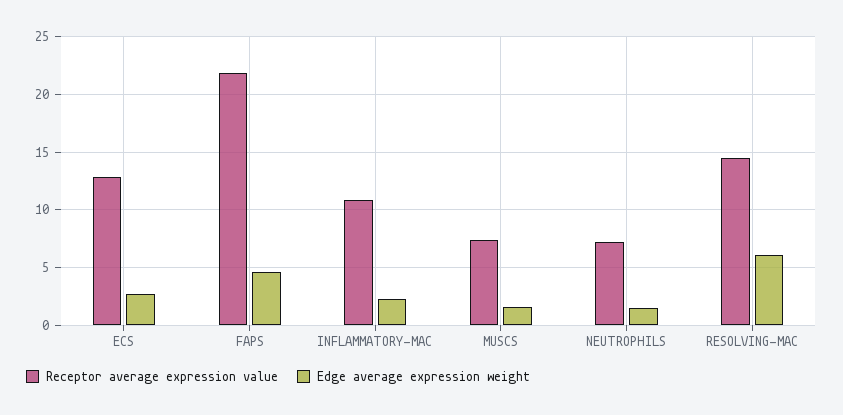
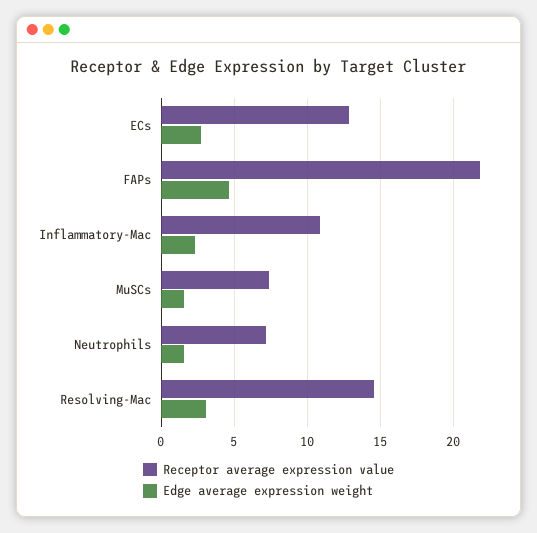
Edge average expression weight, RESOLVING-MAC: 6 -> 3

